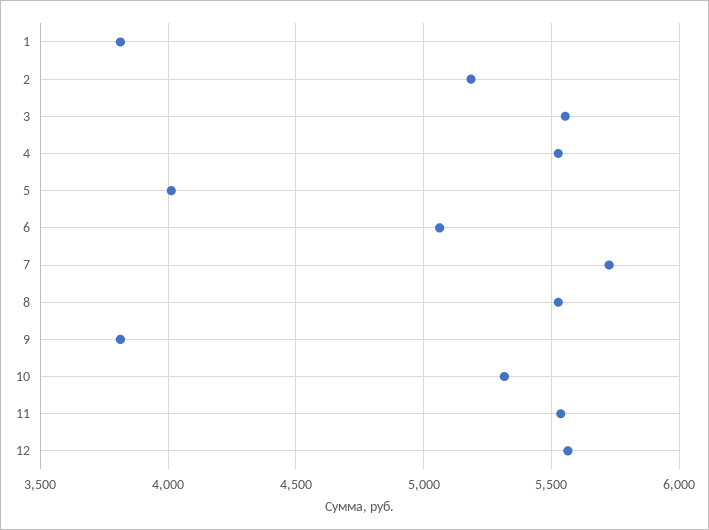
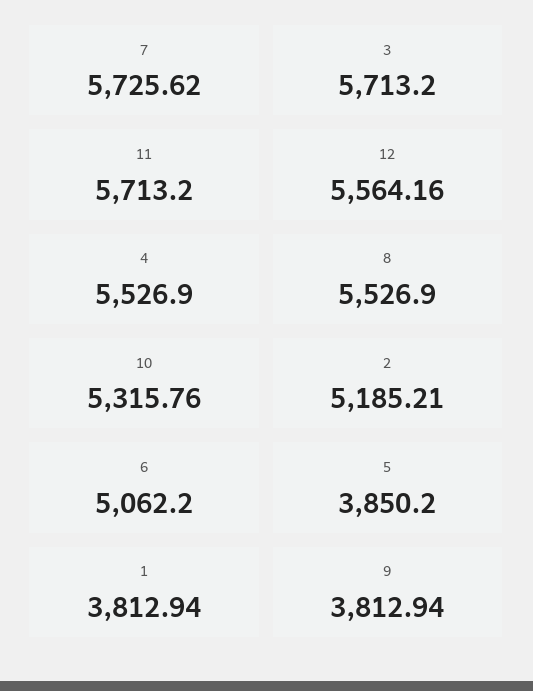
3: 5550 -> 5713.2
5: 4000 -> 3850.2
11: 5550 -> 5713.2

